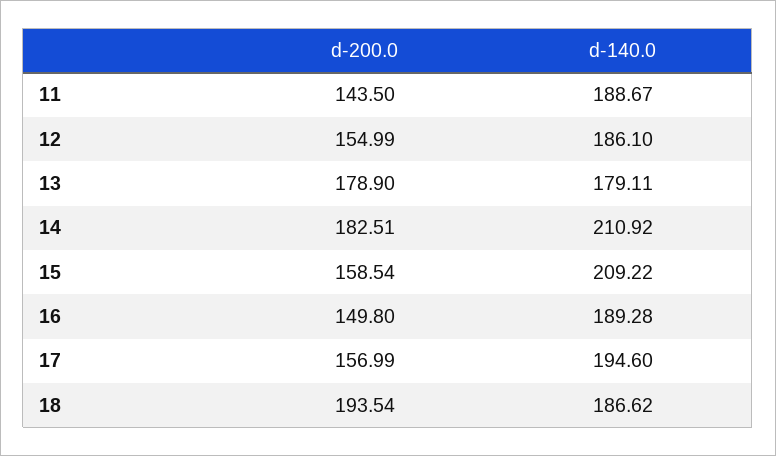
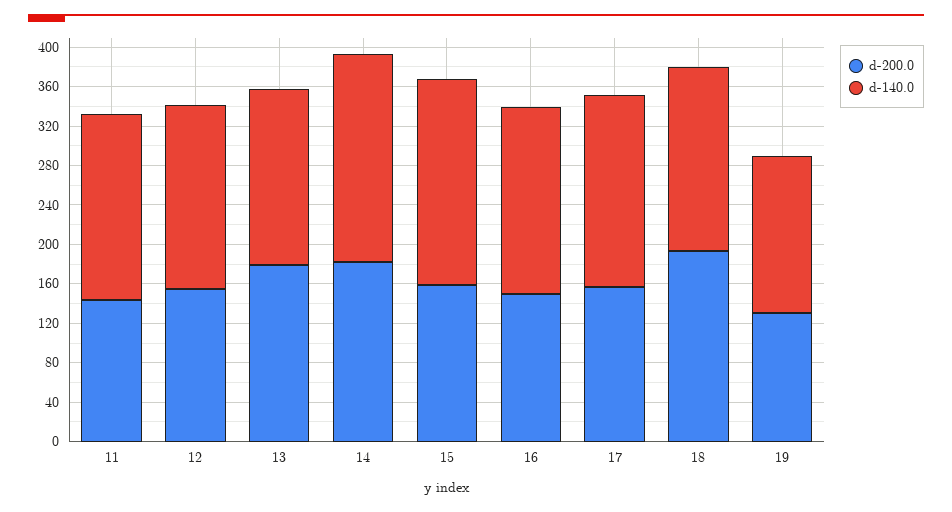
d-200.0, 19: none -> 130
d-140.0, 19: none -> 160

